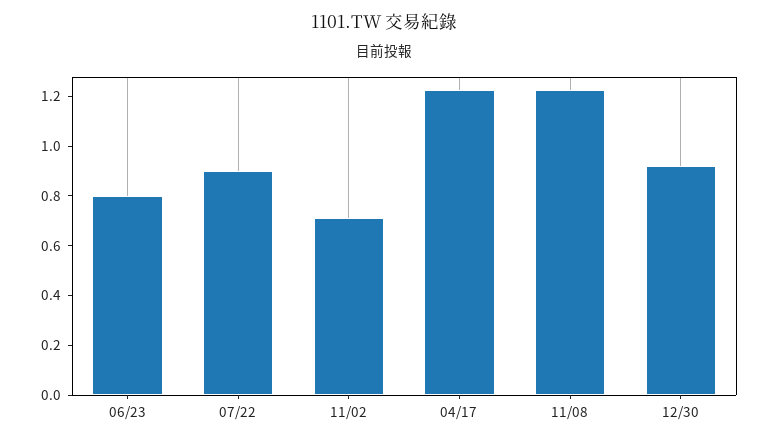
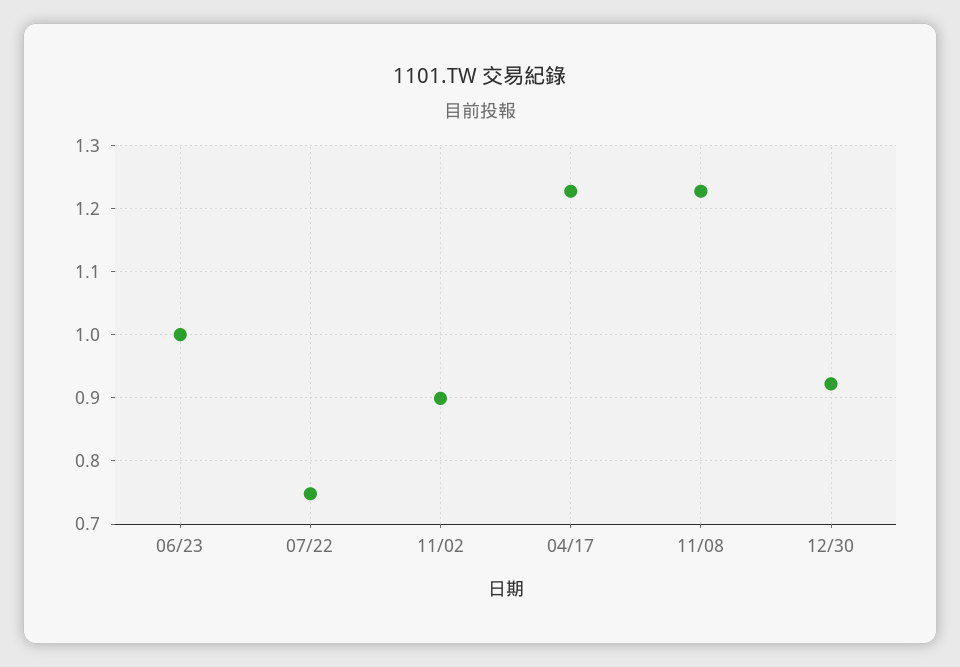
06/23: 0.8 -> 1
07/22: 0.9 -> 0.75
11/02: 0.7 -> 0.9

